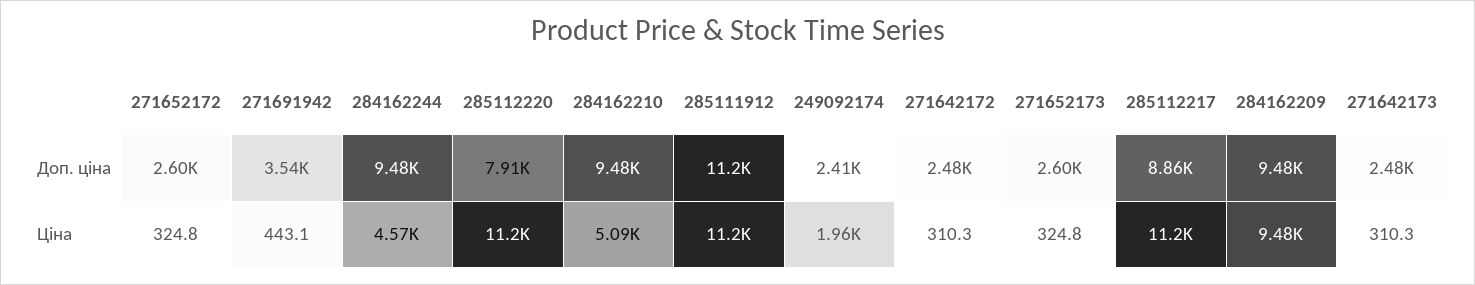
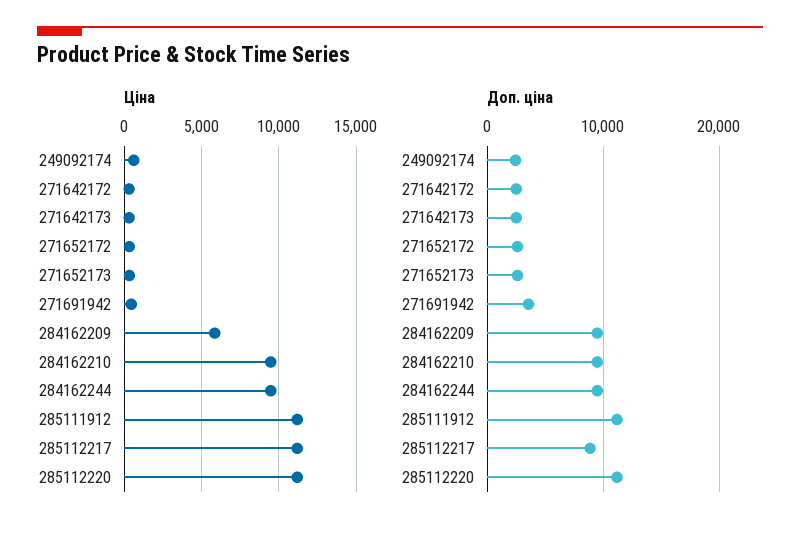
Доп. ціна, 285112220: 7910 -> 11000
Ціна, 284162244: 4570 -> 9500
Ціна, 284162210: 5090 -> 9500
Ціна, 249092174: 1960 -> 500
Ціна, 284162209: 9480 -> 6000

